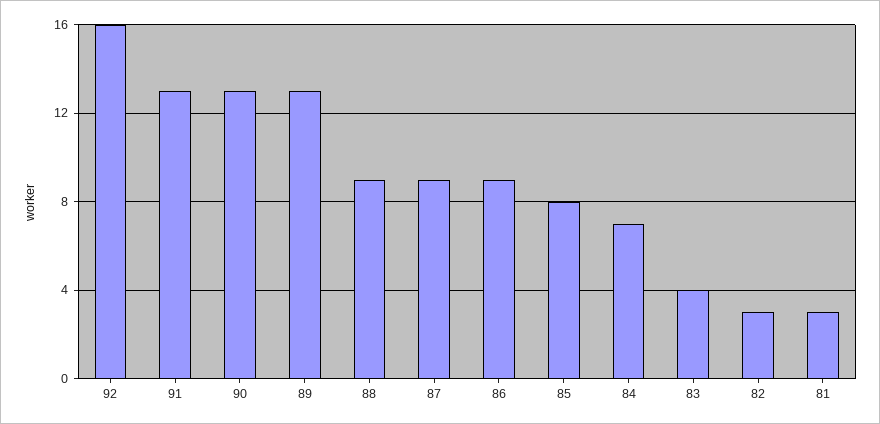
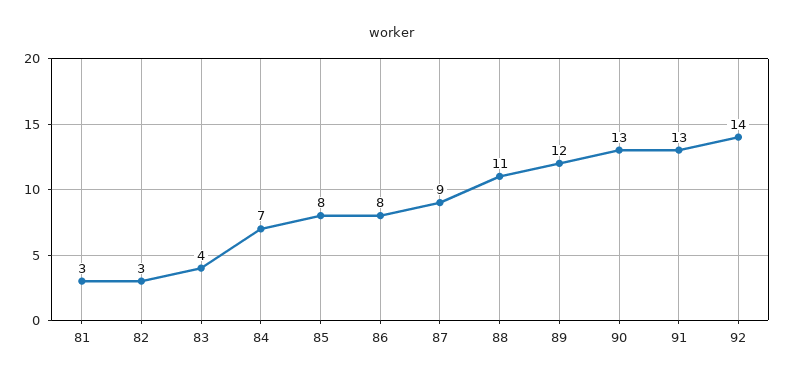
92: 16 -> 14
89: 13 -> 12
88: 9 -> 11
86: 9 -> 8

